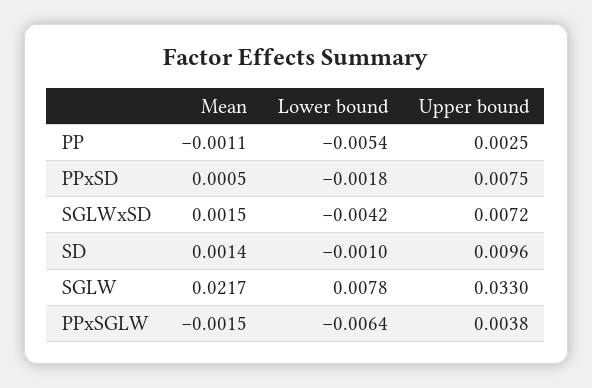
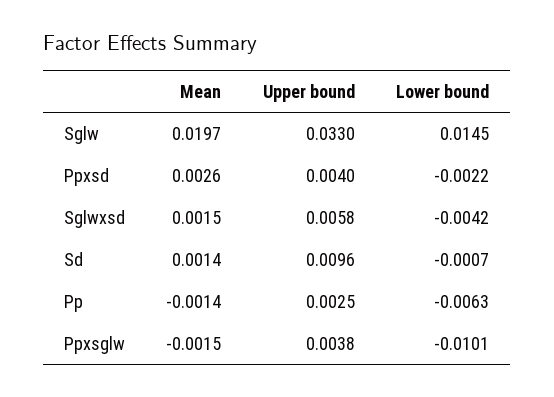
Mean, PP: -0.0011 -> -0.0014
Lower bound, PP: -0.0054 -> -0.0063
Mean, PPxSD: 0.0005 -> 0.0026
Lower bound, PPxSD: -0.0018 -> -0.0022
Upper bound, PPxSD: 0.0075 -> 0.004
Upper bound, SGLWxSD: 0.0072 -> 0.0058
Lower bound, SD: -0.001 -> -0.0007
Mean, SGLW: 0.0217 -> 0.0197
Lower bound, SGLW: 0.0078 -> 0.0145
Lower bound, PPxSGLW: -0.0064 -> -0.0101

